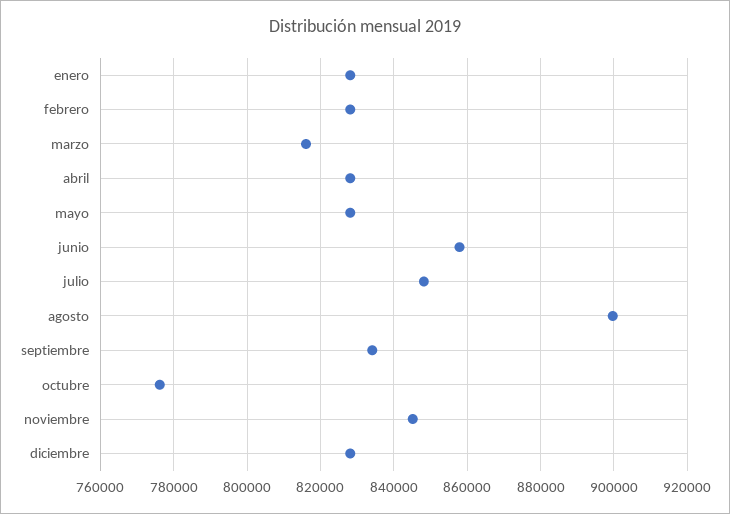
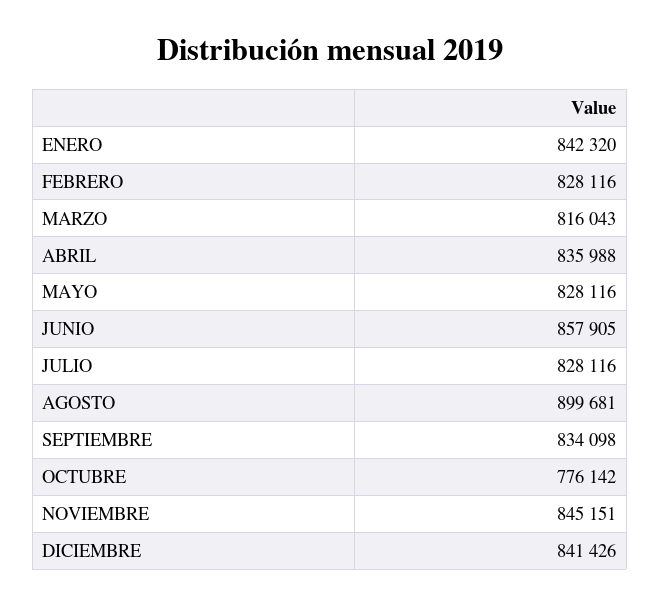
enero: 828000 -> 842320
abril: 828000 -> 835988
julio: 848000 -> 828116
diciembre: 828000 -> 841426

